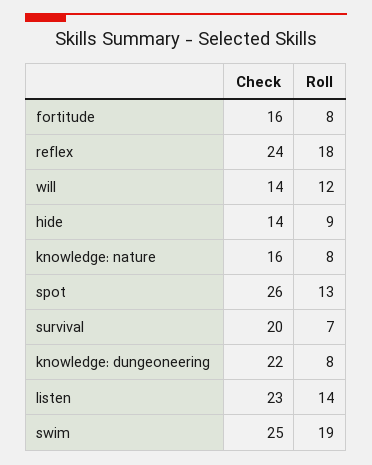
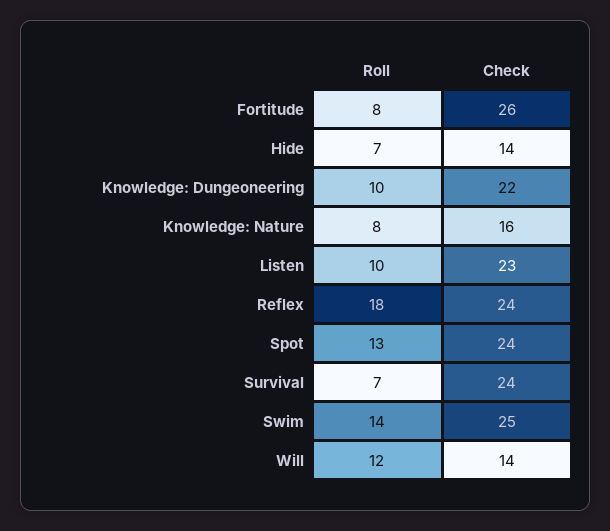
Check, fortitude: 16 -> 26
Roll, hide: 9 -> 7
Check, spot: 26 -> 24
Check, survival: 20 -> 24
Roll, knowledge: dungeoneering: 8 -> 10
Roll, listen: 14 -> 10
Roll, swim: 19 -> 14

